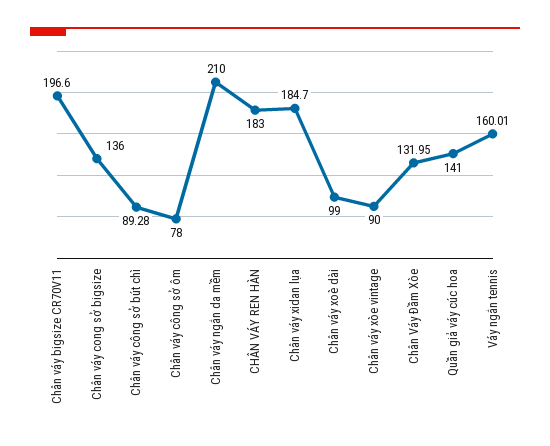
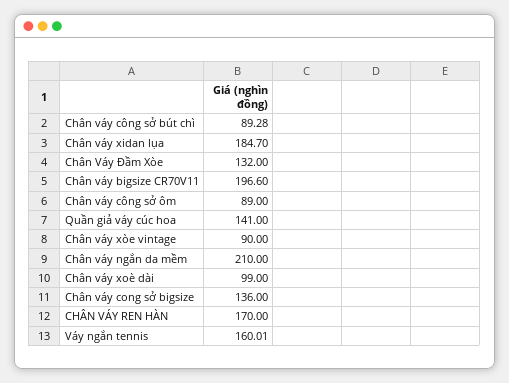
Chân váy công sở ôm: 78 -> 89
CHÂN VÁY REN HÀN: 183 -> 170
Chân Váy Đầm Xòe: 131.95 -> 132

